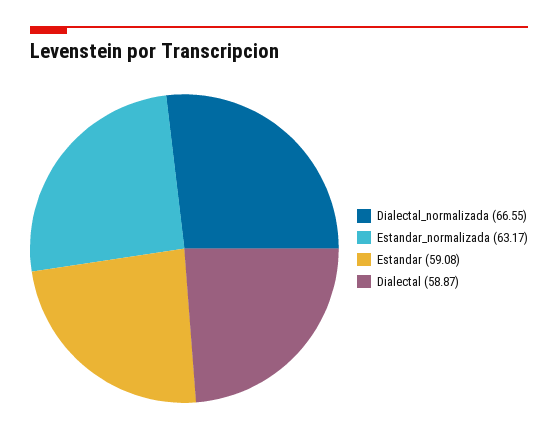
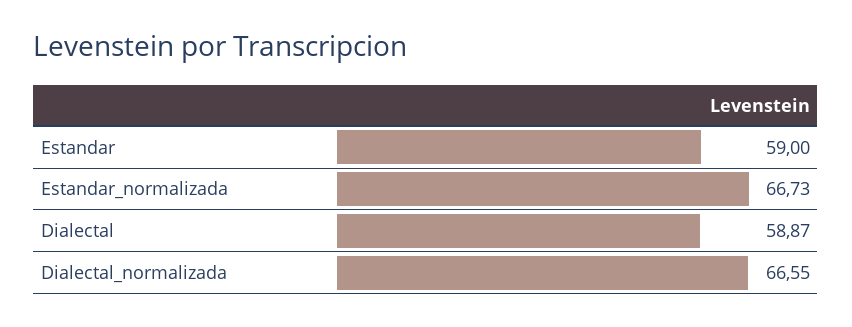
Estandar_normalizada: 63.17 -> 66.73
Estandar: 59.08 -> 59

